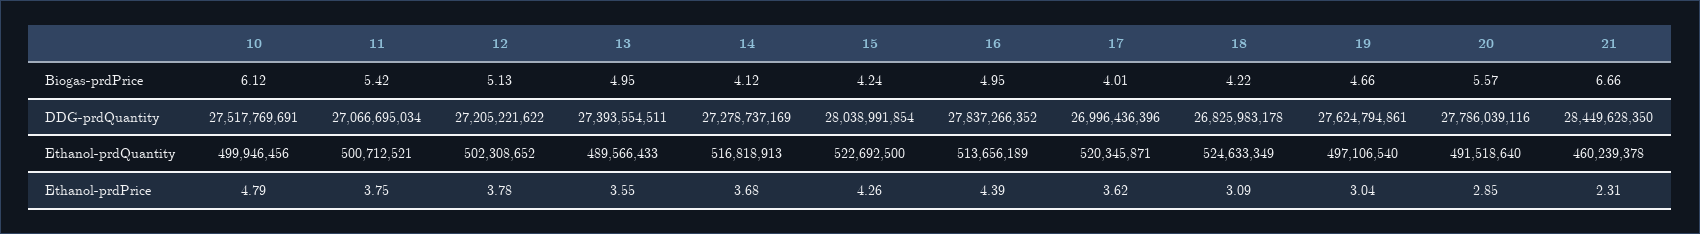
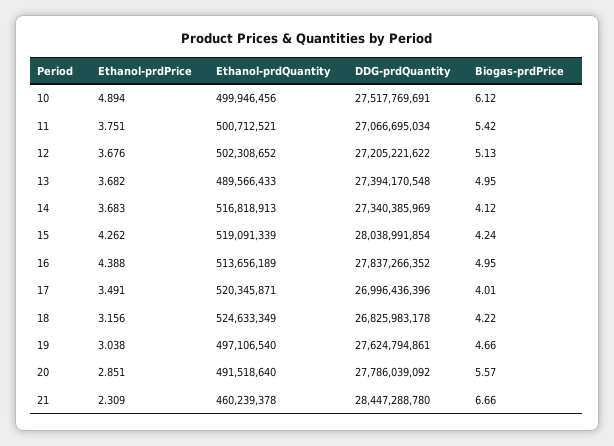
13, DDG-prdQuantity: 27393554511 -> 27394170548
14, DDG-prdQuantity: 27278737169 -> 27340385969
20, DDG-prdQuantity: 27786039116 -> 27786039092
21, DDG-prdQuantity: 28449628350 -> 28447288780
15, Ethanol-prdQuantity: 522692500 -> 519091339
10, Ethanol-prdPrice: 4.79 -> 4.894
12, Ethanol-prdPrice: 3.78 -> 3.676
13, Ethanol-prdPrice: 3.55 -> 3.682
17, Ethanol-prdPrice: 3.62 -> 3.491
18, Ethanol-prdPrice: 3.09 -> 3.156

